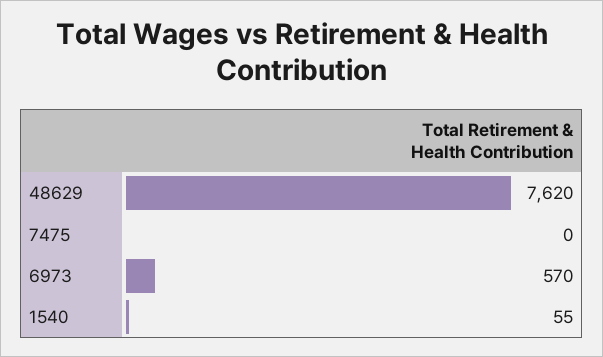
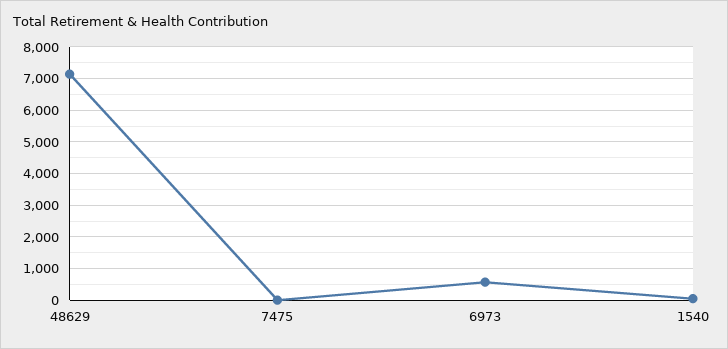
48629: 7620 -> 7200

